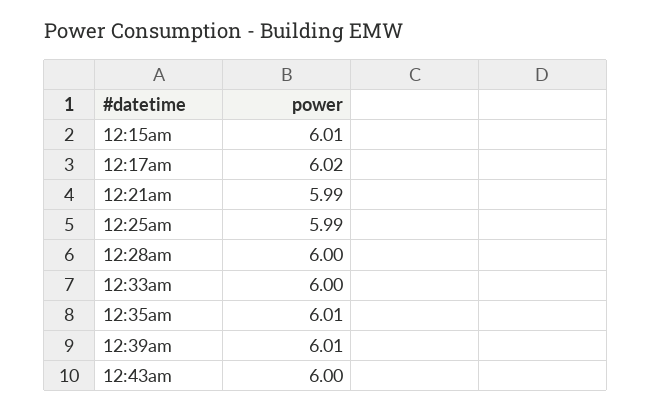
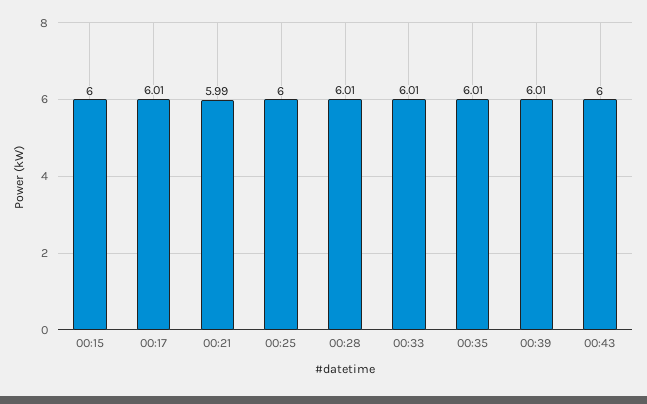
12:15am: 6.01 -> 6
12:17am: 6.02 -> 6.01
12:25am: 5.99 -> 6
12:28am: 6 -> 6.01
12:33am: 6 -> 6.01

